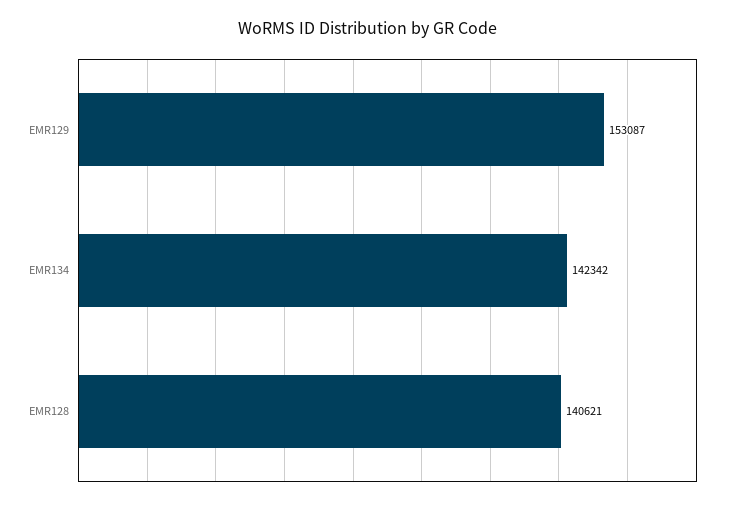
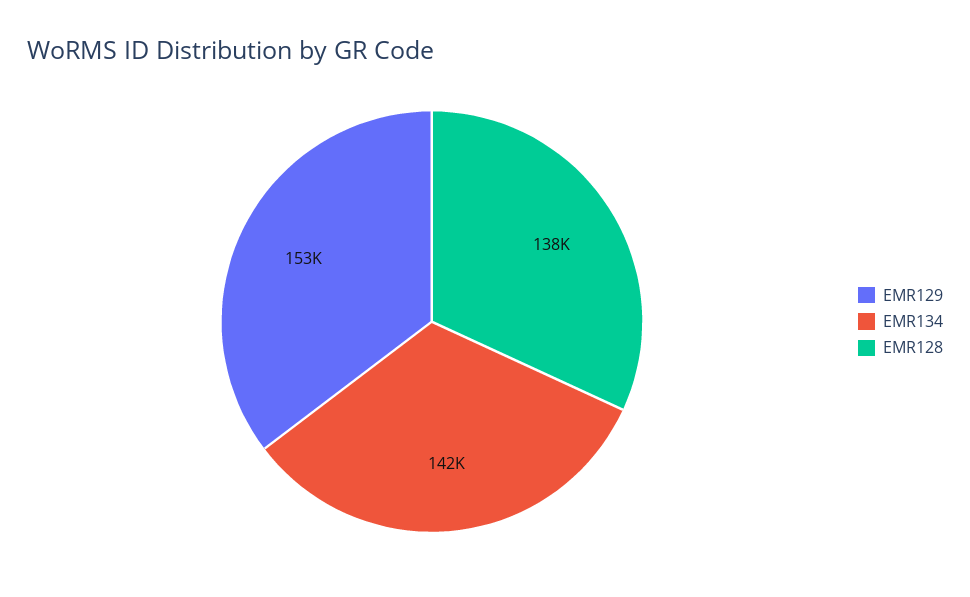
EMR128: 140621 -> 138000

